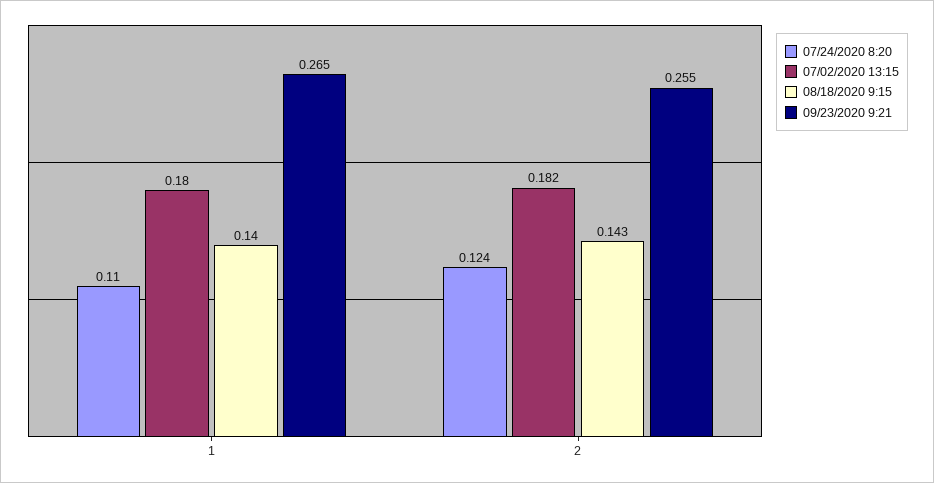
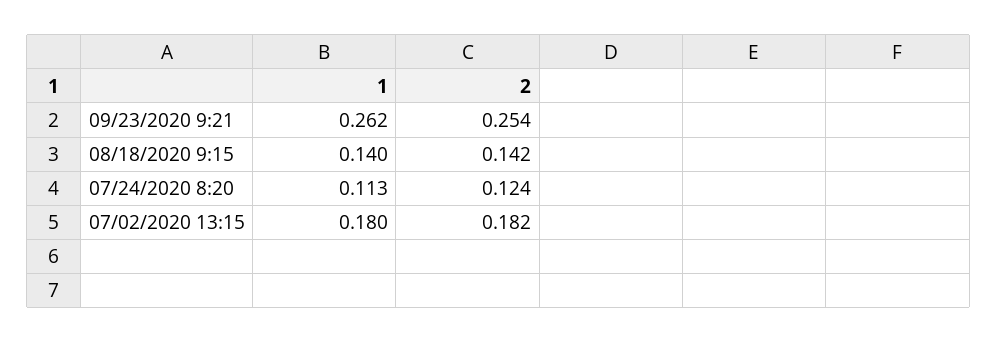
07/24/2020 8:20, 1: 0.11 -> 0.113
09/23/2020 9:21, 1: 0.265 -> 0.262
08/18/2020 9:15, 2: 0.143 -> 0.142
09/23/2020 9:21, 2: 0.255 -> 0.254

